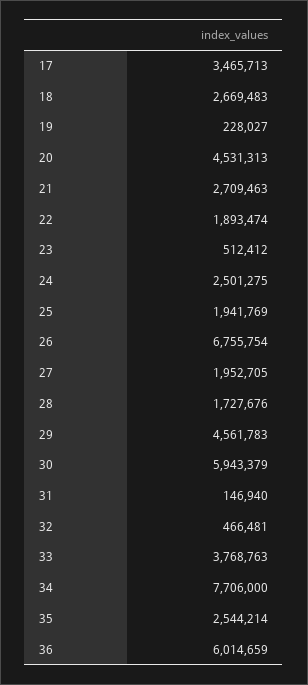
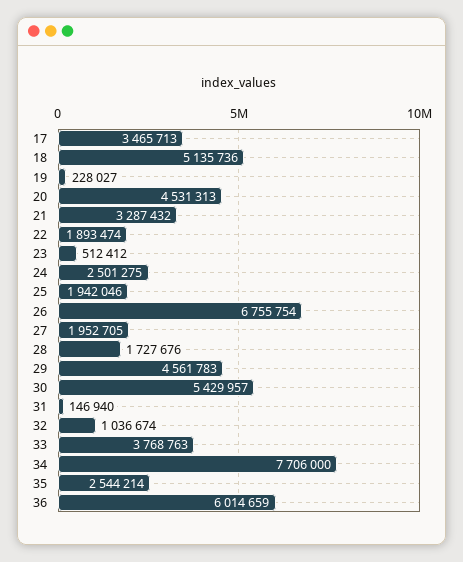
18: 2669483 -> 5135736
21: 2709463 -> 3287432
25: 1941769 -> 1942046
30: 5943379 -> 5429957
32: 466481 -> 1036674

